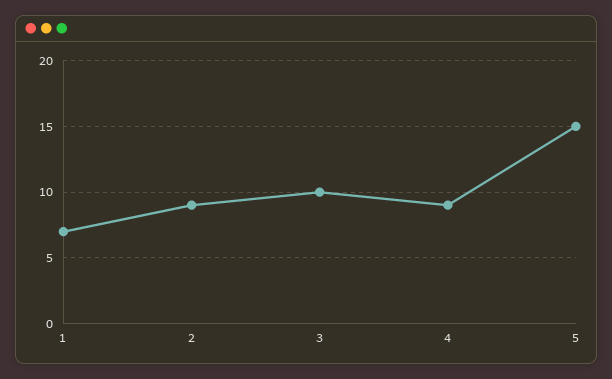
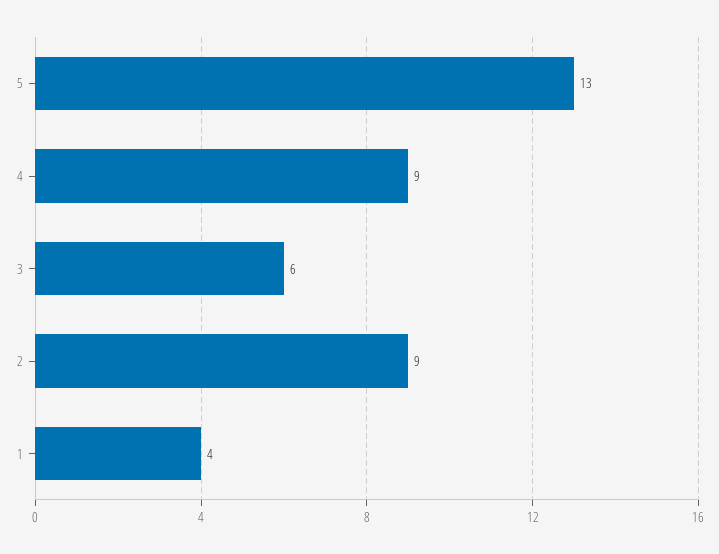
1: 7 -> 4
3: 10 -> 6
5: 15 -> 13

